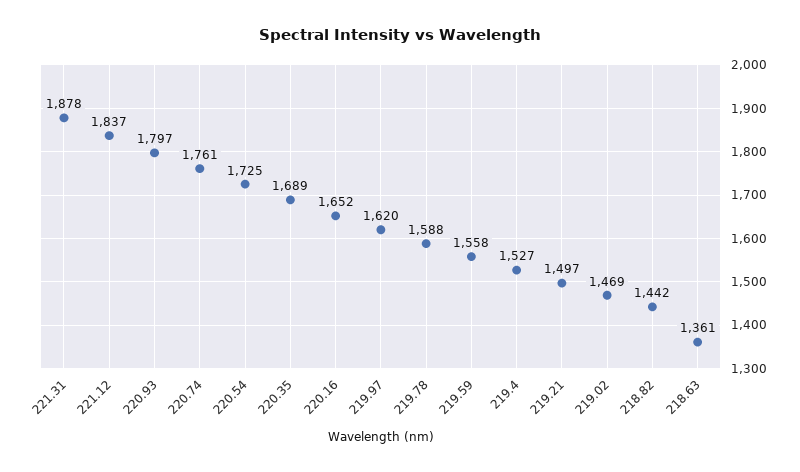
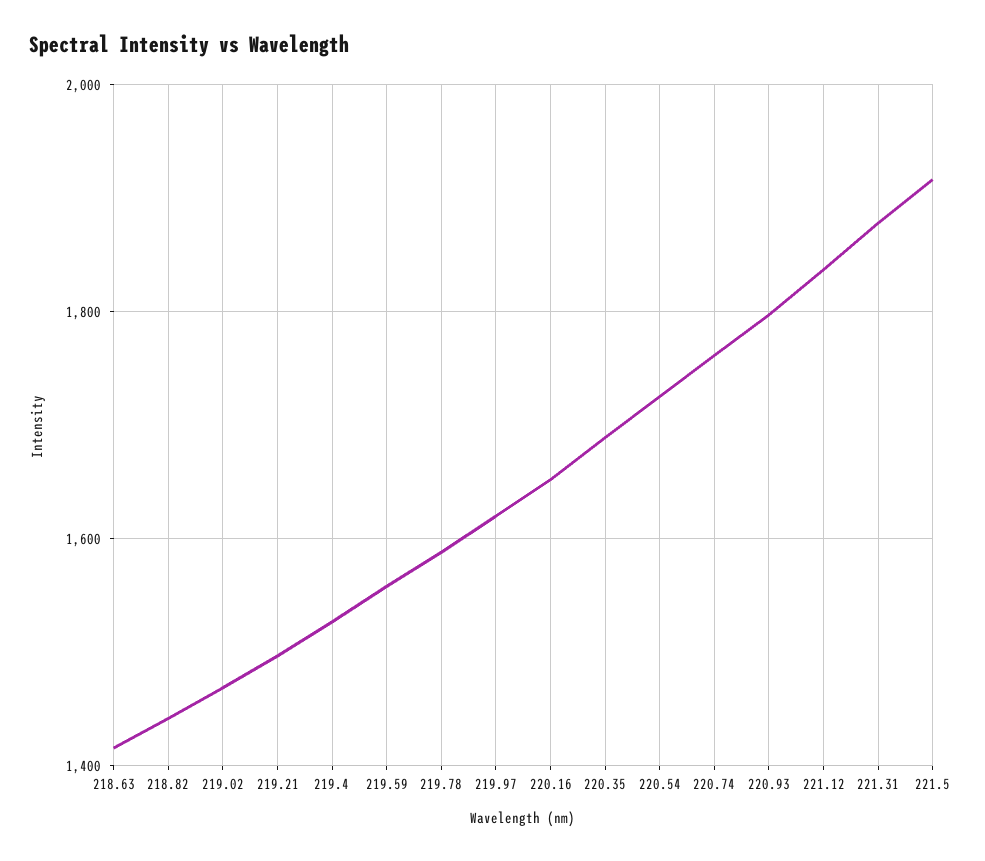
218.63: 1361 -> 1420
221.5: none -> 1920

